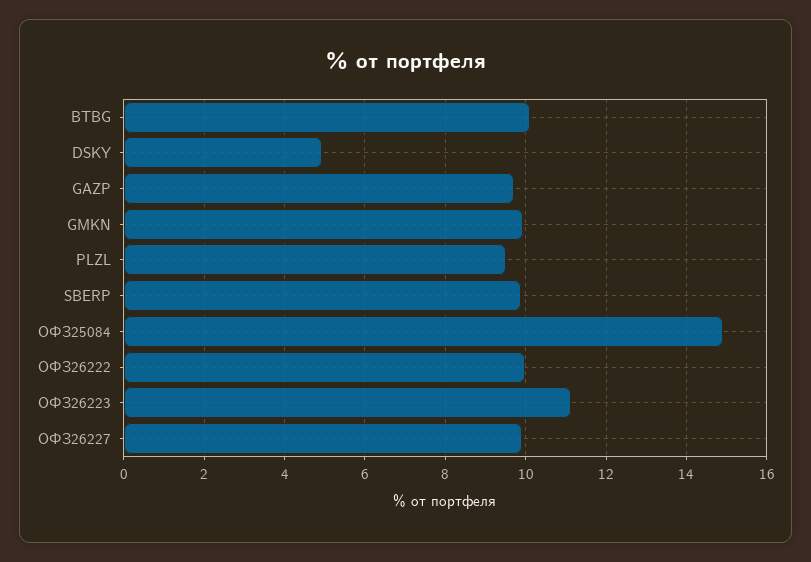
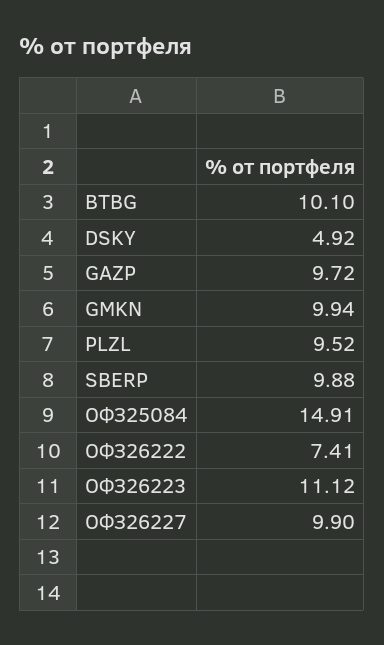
ОФЗ26222: 10 -> 7.41

